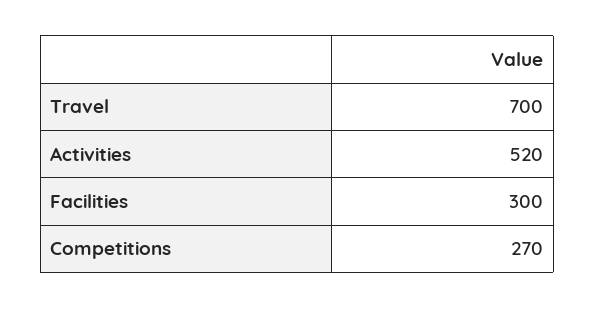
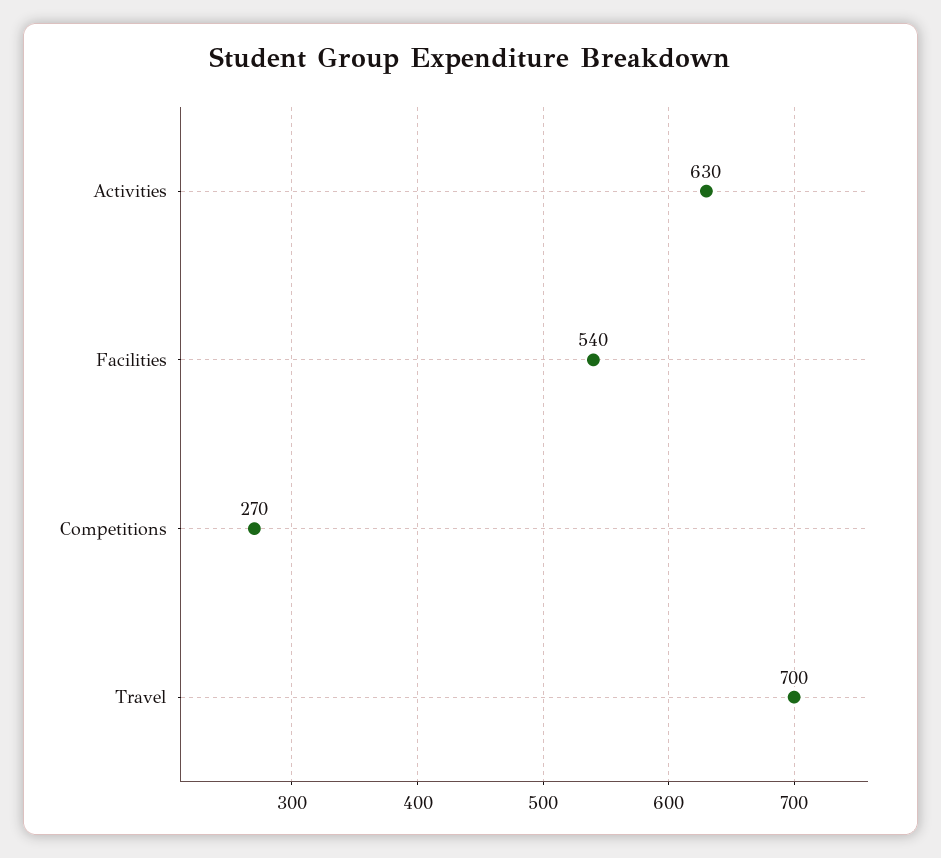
Activities: 520 -> 630
Facilities: 300 -> 540

